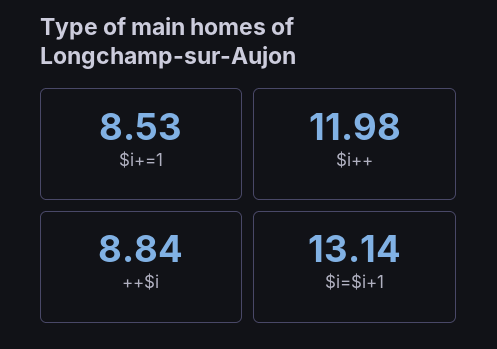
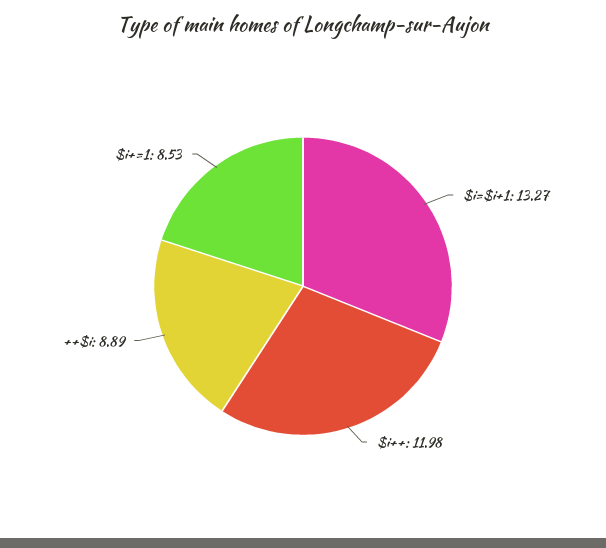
++$i: 8.84 -> 8.89
$i=$i+1: 13.14 -> 13.27

